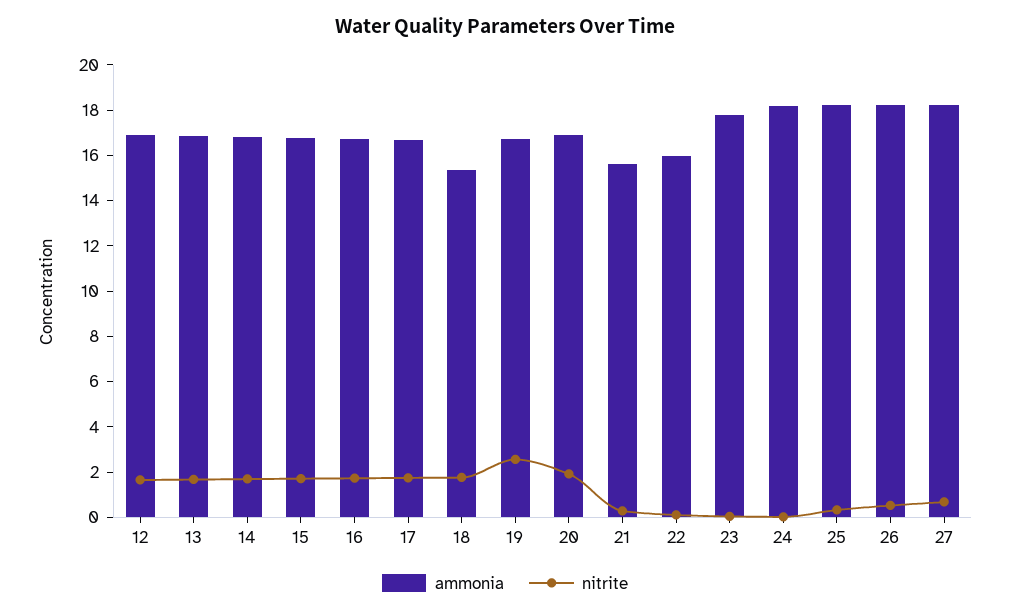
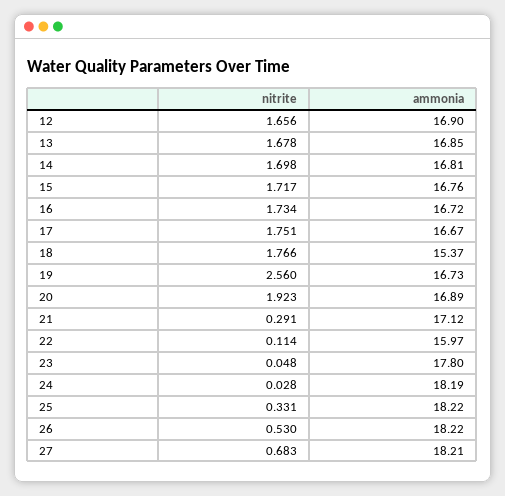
ammonia, 21: 15.5 -> 17.12

